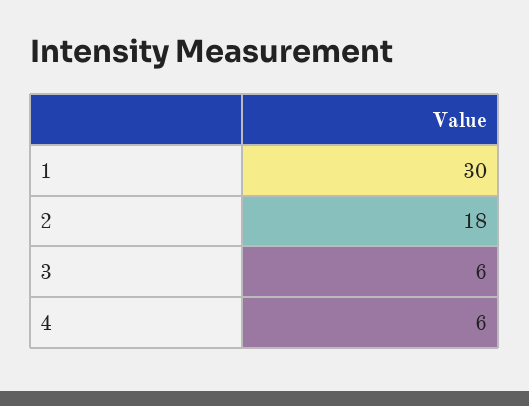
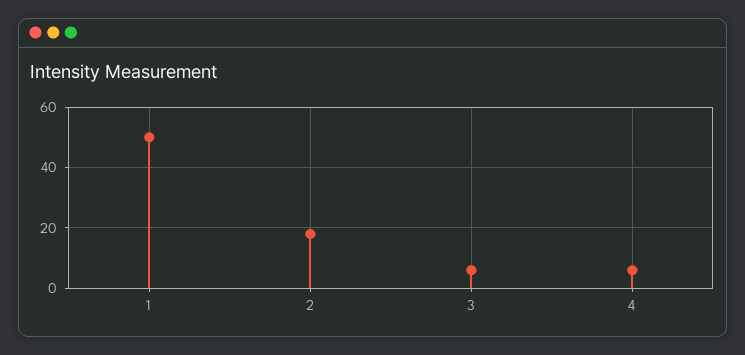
1: 30 -> 50

